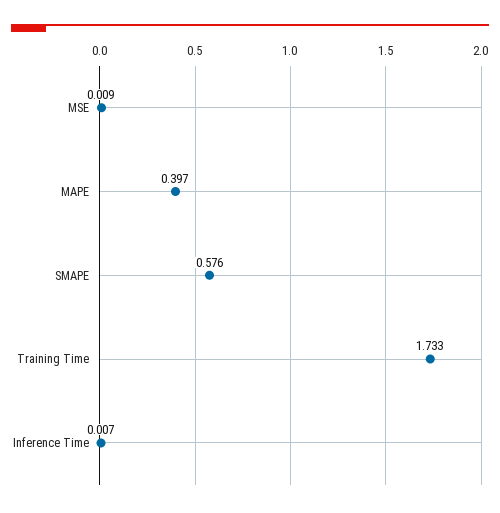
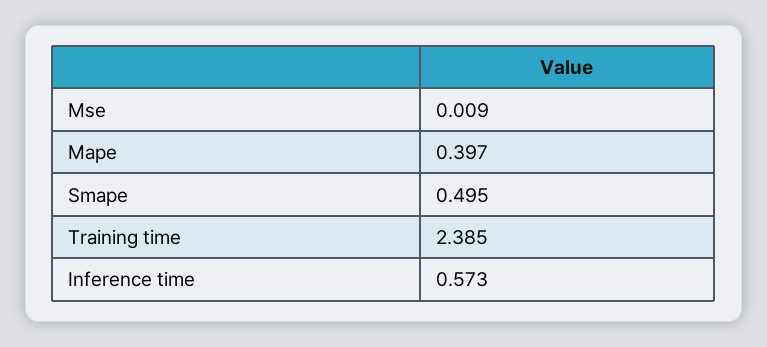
SMAPE: 0.576 -> 0.495
Training Time: 1.733 -> 2.385
Inference Time: 0.007 -> 0.573

